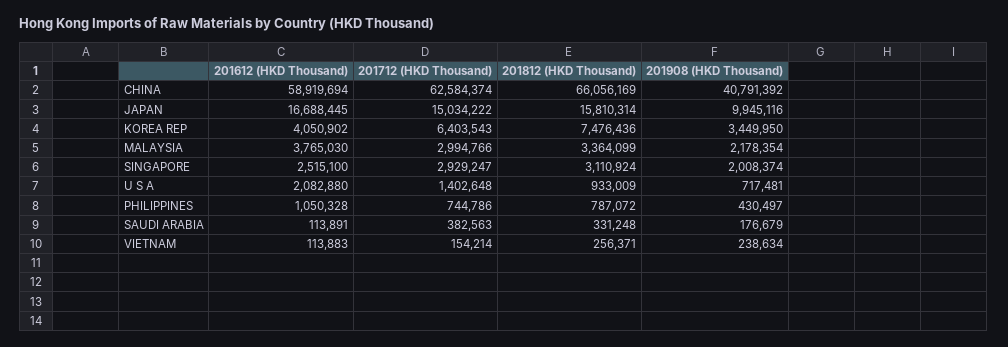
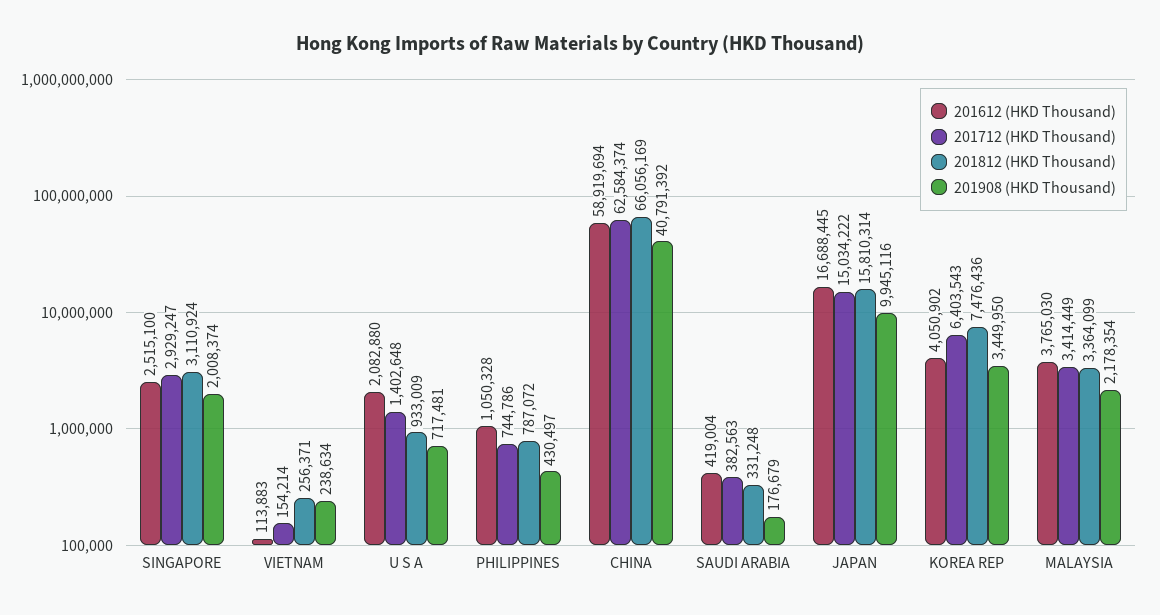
201712 (HKD Thousand), MALAYSIA: 2994766 -> 3414449
201612 (HKD Thousand), SAUDI ARABIA: 113891 -> 419004

